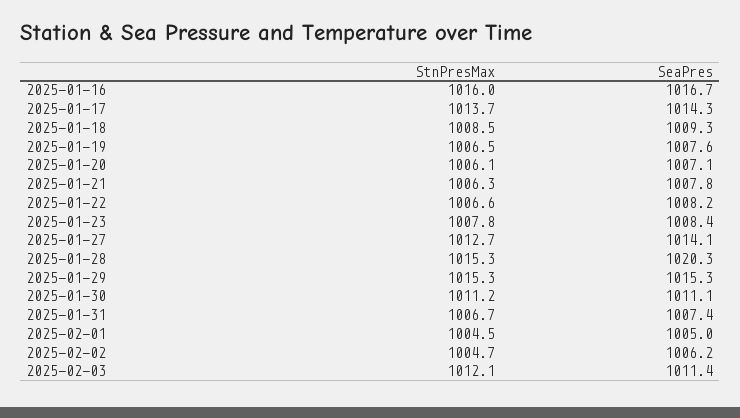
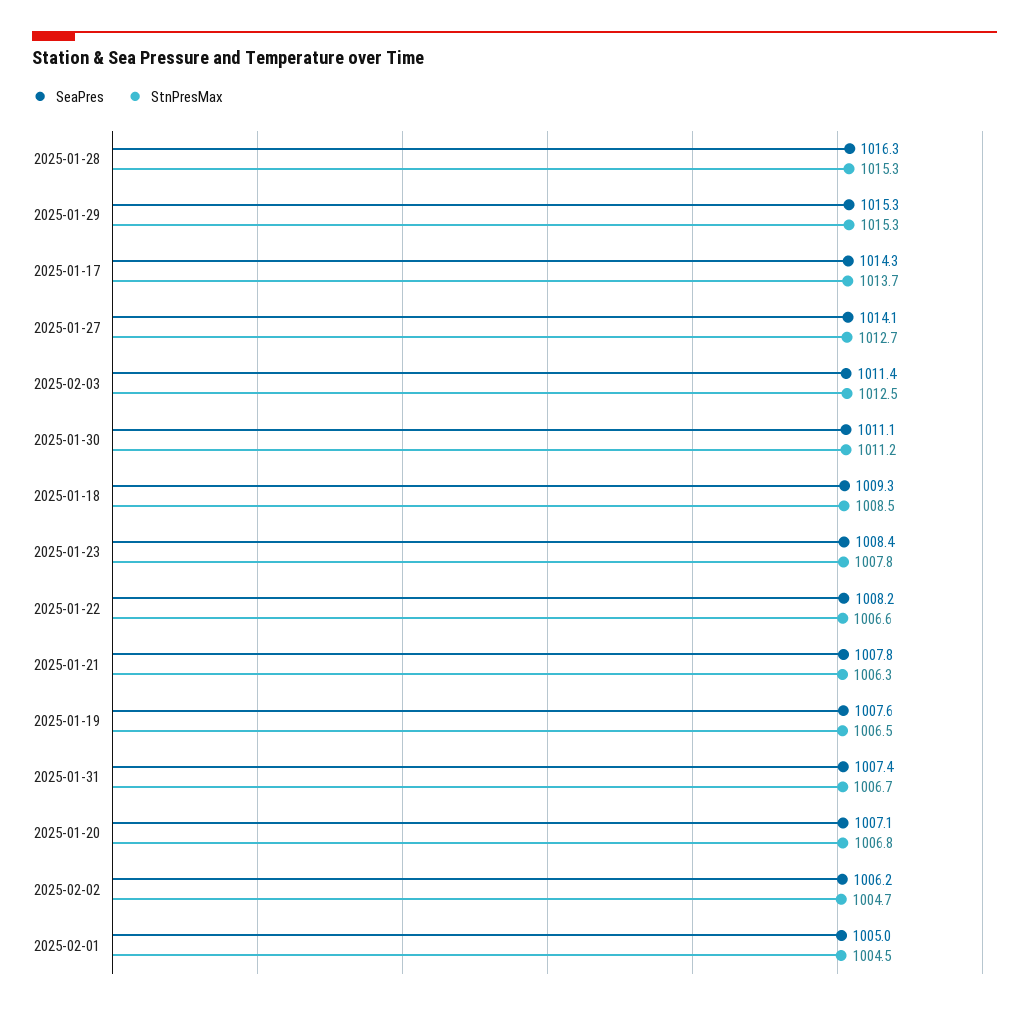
StnPresMax, 2025-01-16: 1016 -> none
SeaPres, 2025-01-16: 1016.7 -> none
StnPresMax, 2025-01-20: 1006.1 -> 1006.8
SeaPres, 2025-01-28: 1020.3 -> 1016.3
StnPresMax, 2025-02-03: 1012.1 -> 1012.5

